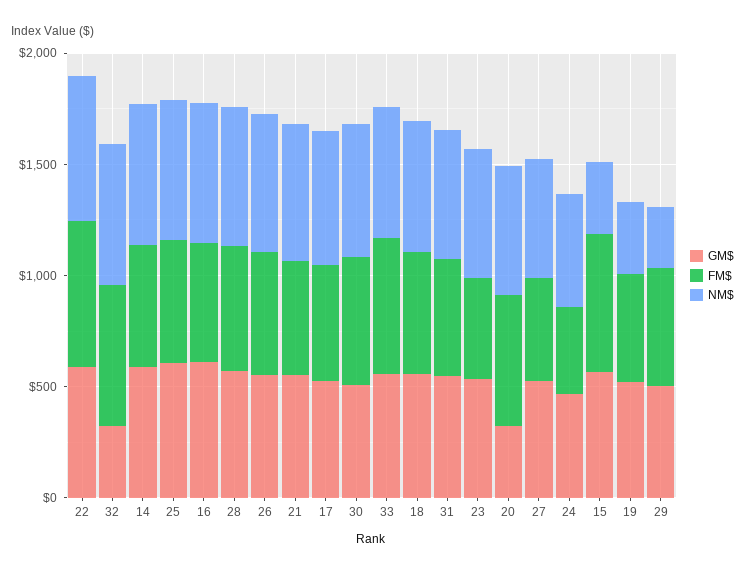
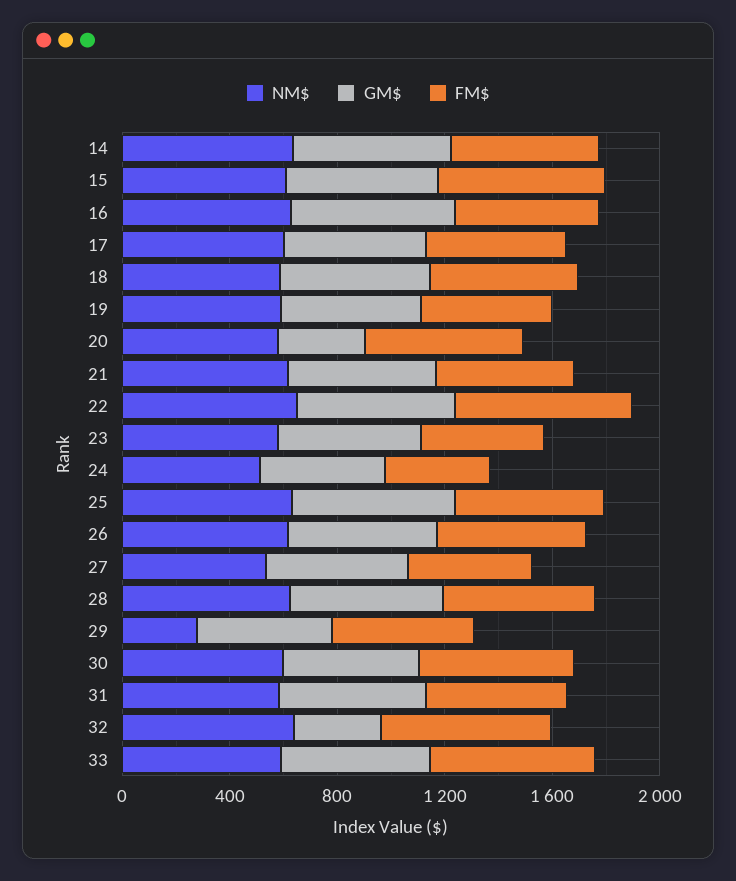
NM$, 15: 300 -> 600
NM$, 19: 300 -> 600

